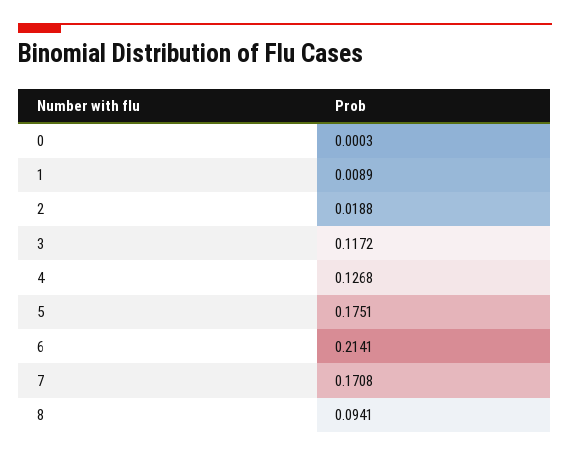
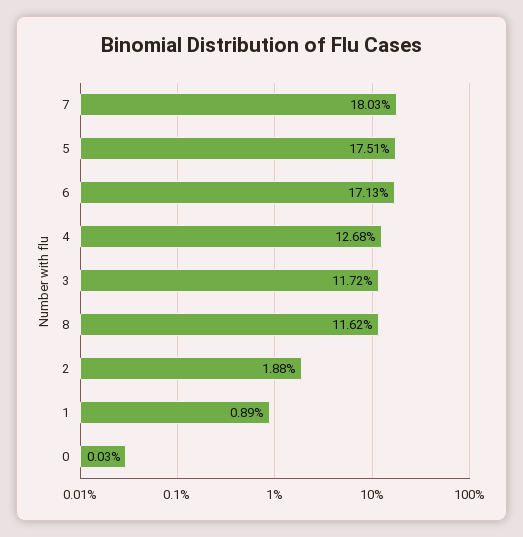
6: 0.2141 -> 0.1713
7: 0.1708 -> 0.1803
8: 0.0941 -> 0.1162

